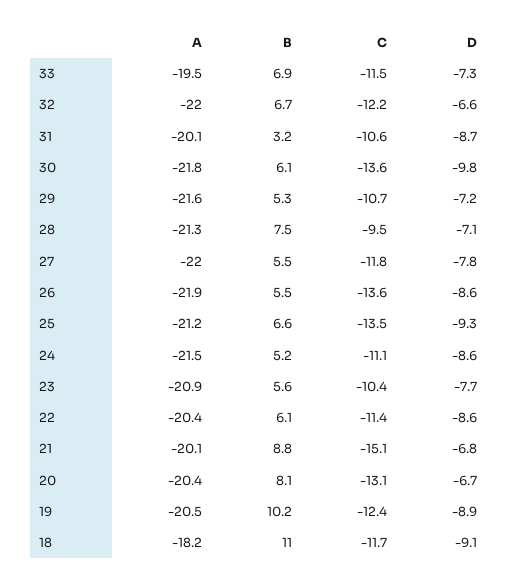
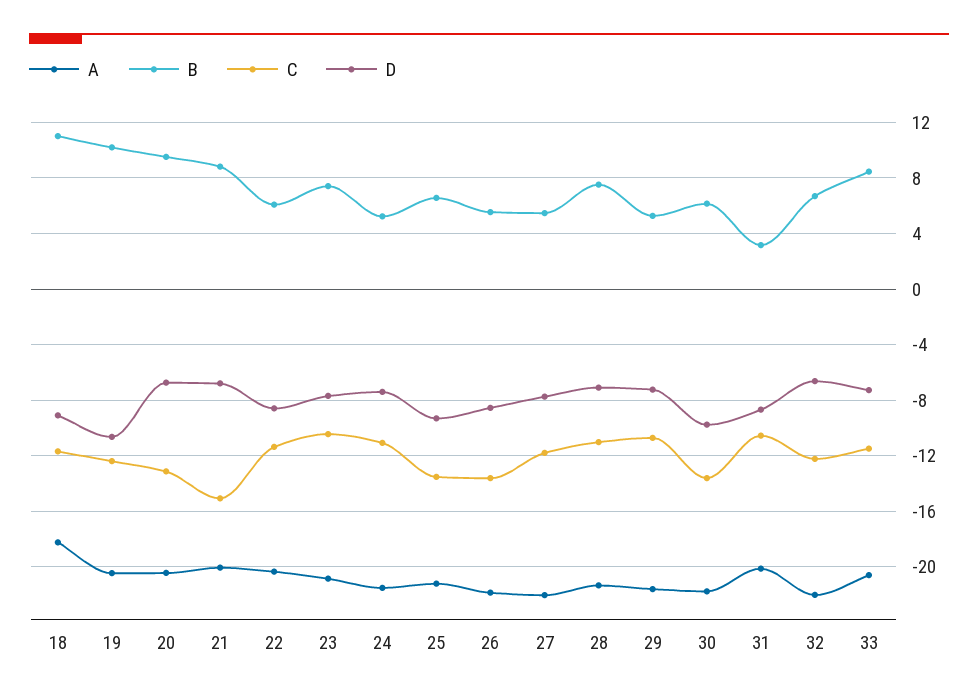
A, 33: -19.5 -> -20.5
B, 33: 6.9 -> 8.5
C, 28: -9.5 -> -11
D, 24: -8.6 -> -7.5
B, 23: 5.6 -> 7.5
B, 20: 8.1 -> 9.5
D, 19: -8.9 -> -10.5

